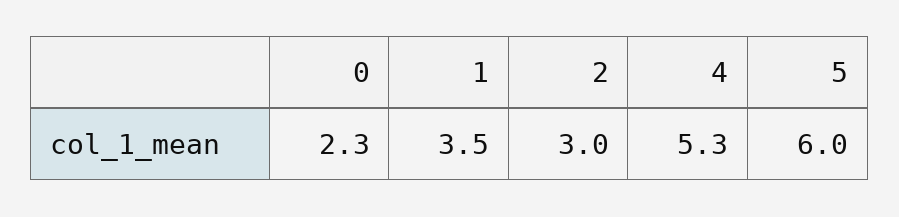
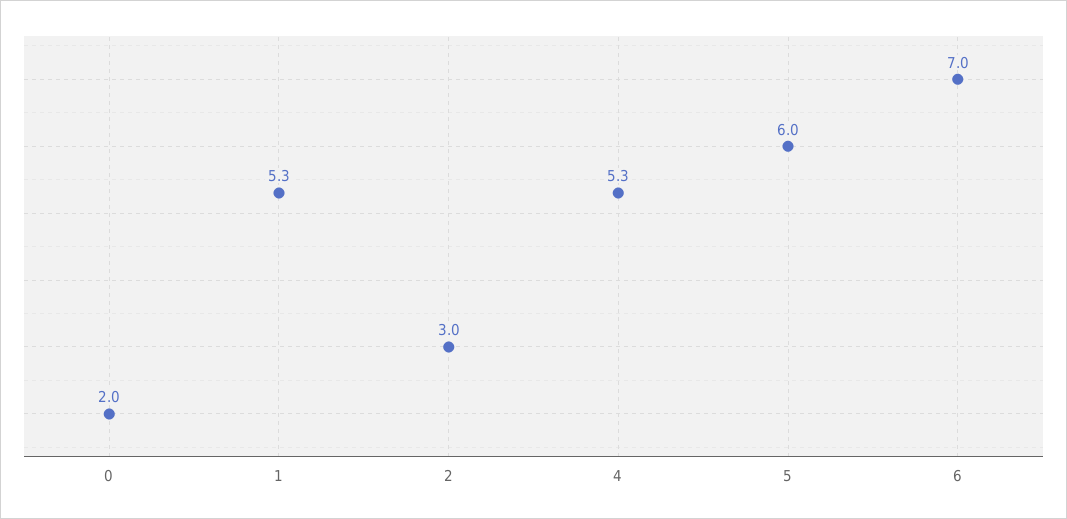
0: 2.3 -> 2
1: 3.5 -> 5.3
6: none -> 7

